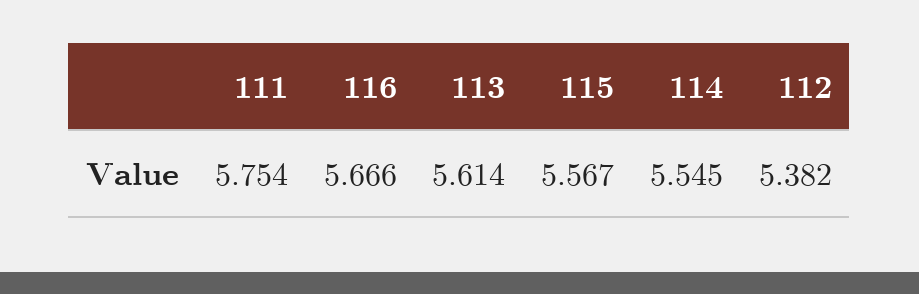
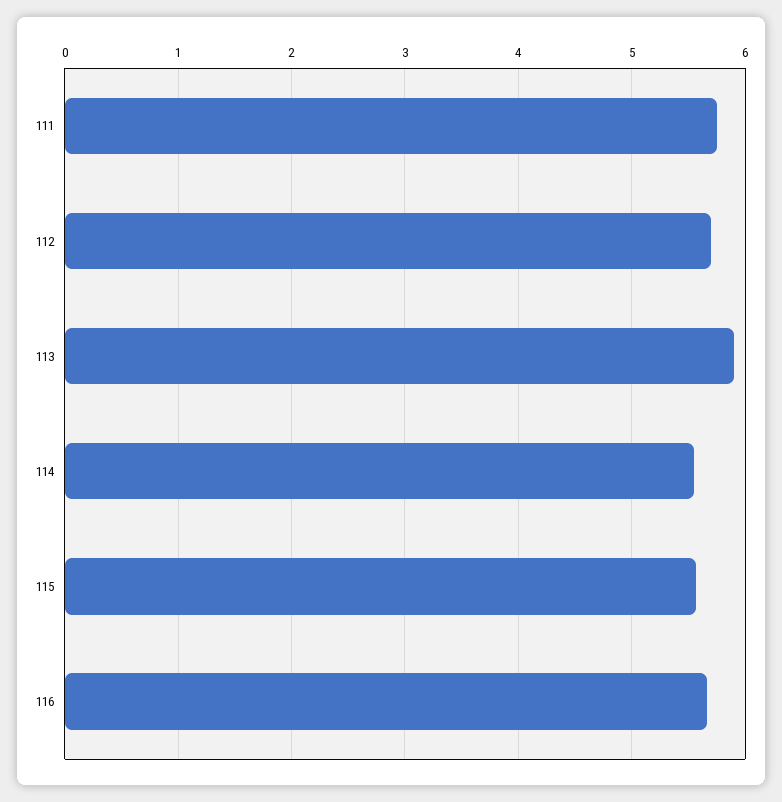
113: 5.614 -> 5.9
112: 5.382 -> 5.7

